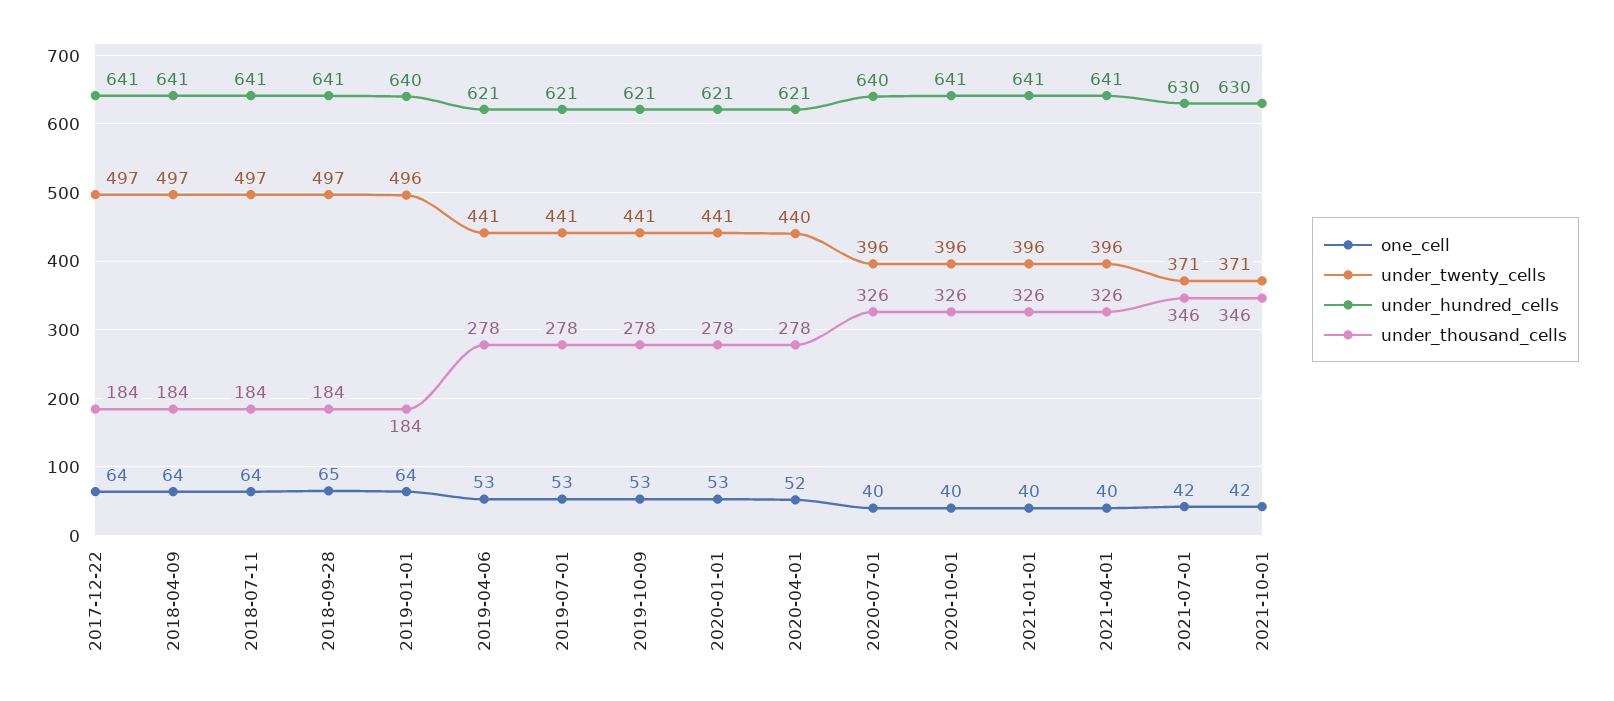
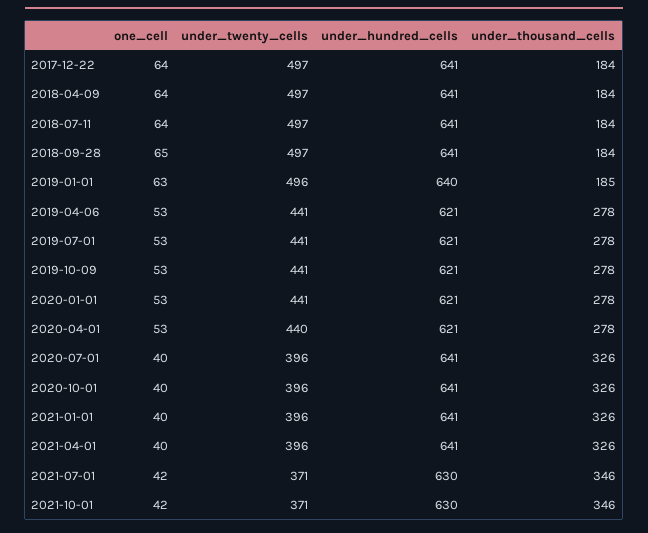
one_cell, 2019-01-01: 64 -> 63
under_thousand_cells, 2019-01-01: 184 -> 185
one_cell, 2020-04-01: 52 -> 53
under_hundred_cells, 2020-07-01: 640 -> 641

